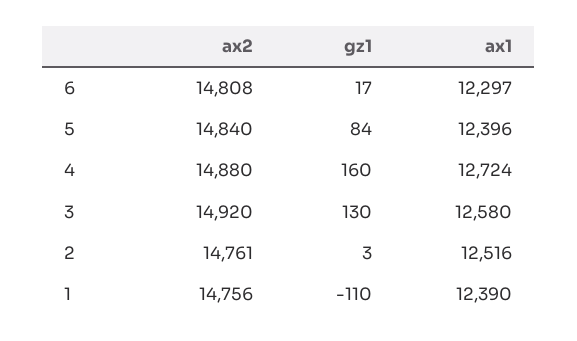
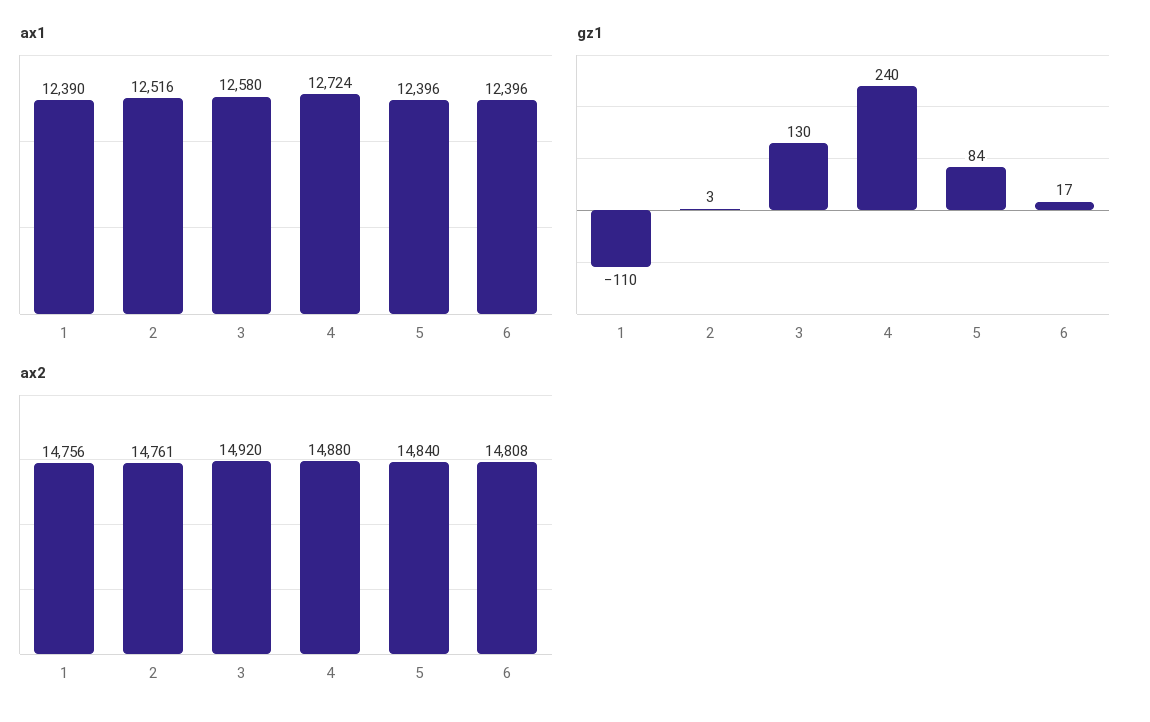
ax1, 6: 12297 -> 12396
gz1, 4: 160 -> 240

